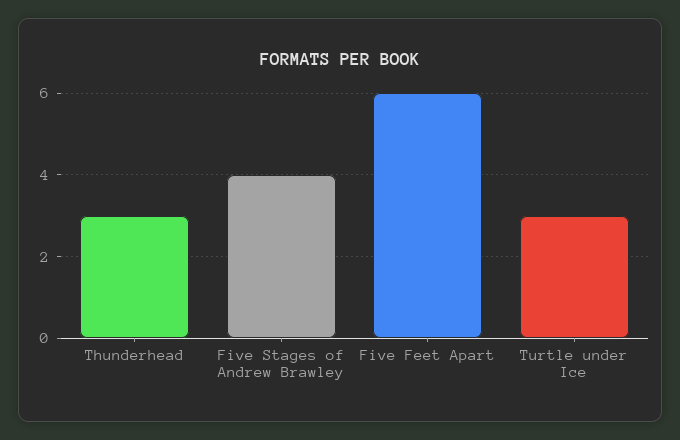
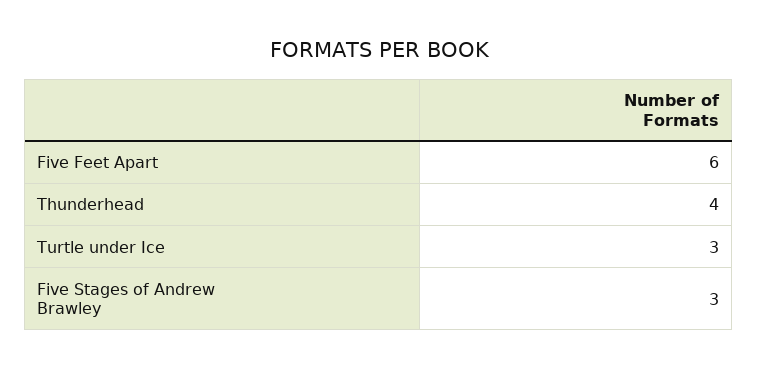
Thunderhead: 3 -> 4
Five Stages of Andrew Brawley: 4 -> 3

